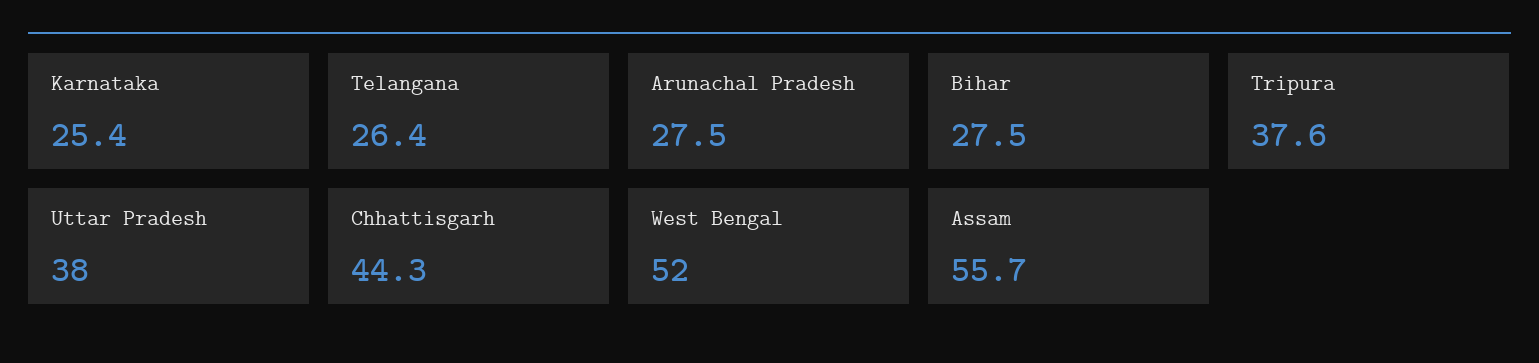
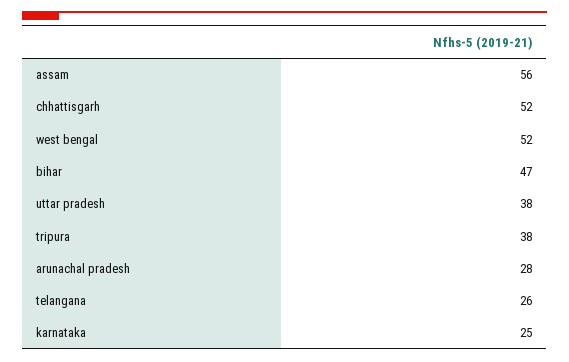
Bihar: 27.5 -> 47
Chhattisgarh: 44.3 -> 52

